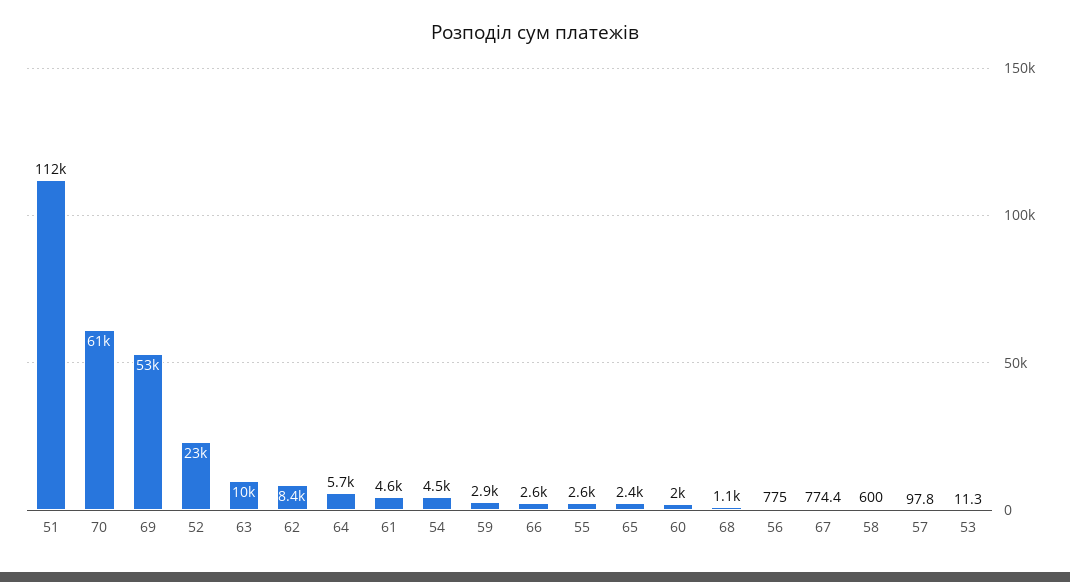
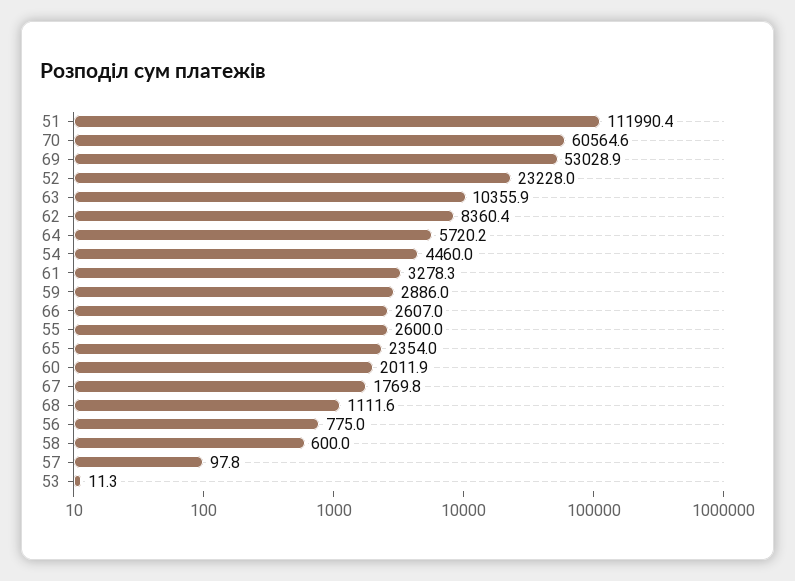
61: 4600 -> 3278.3
67: 774.4 -> 1769.8

